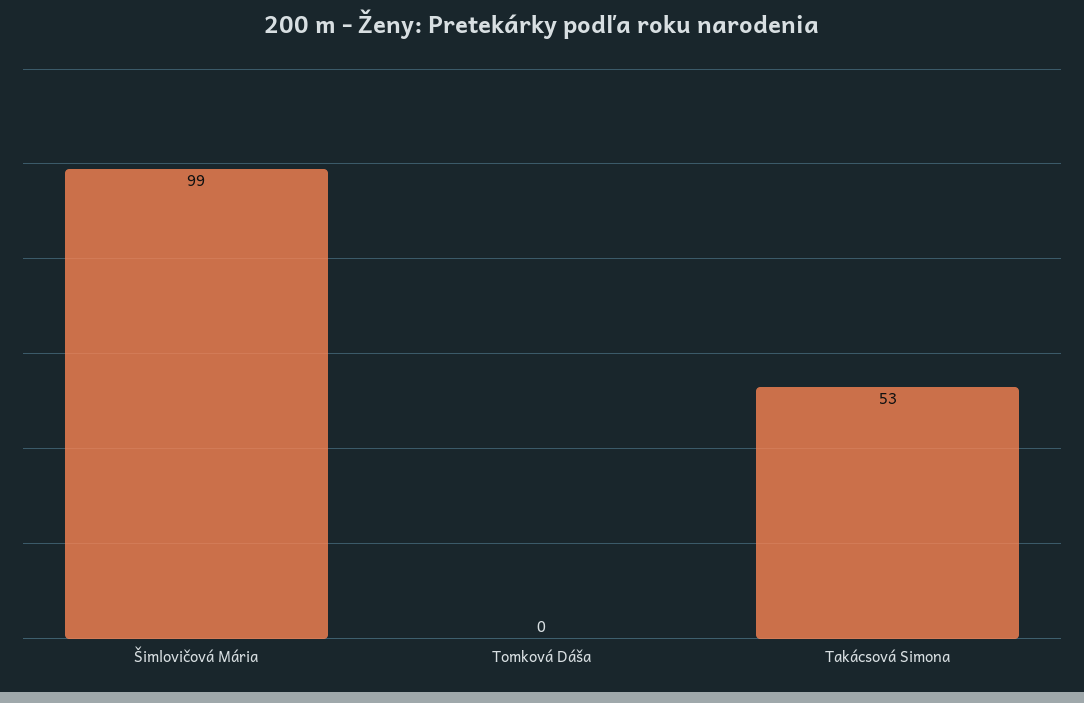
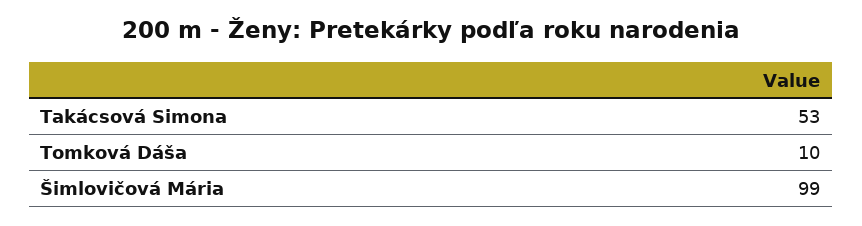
Tomková Dáša: 0 -> 10

